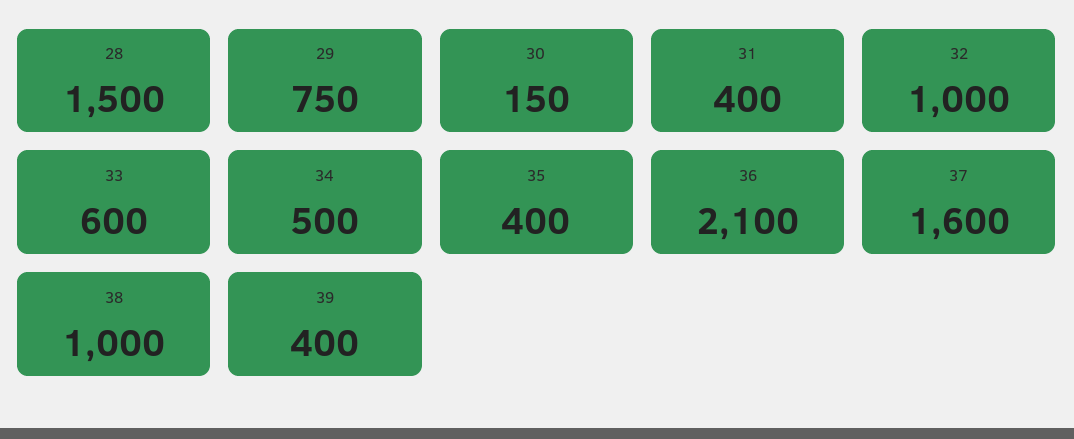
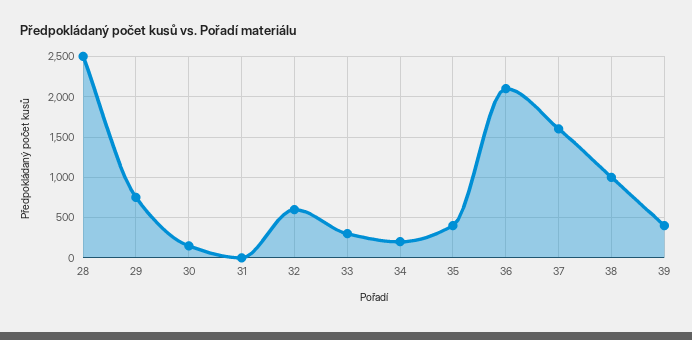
28: 1500 -> 2500
31: 400 -> 0
32: 1000 -> 600
33: 600 -> 300
34: 500 -> 200

